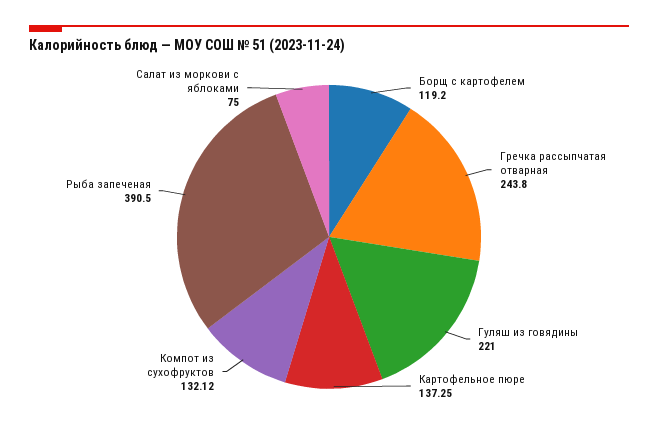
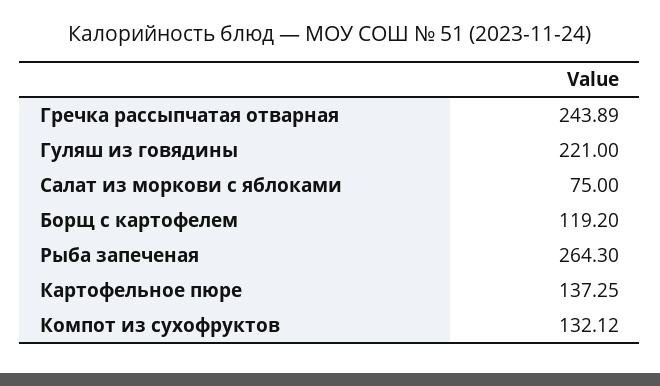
Гречка рассыпчатая отварная: 243.8 -> 243.89
Рыба запеченая: 390.5 -> 264.3

